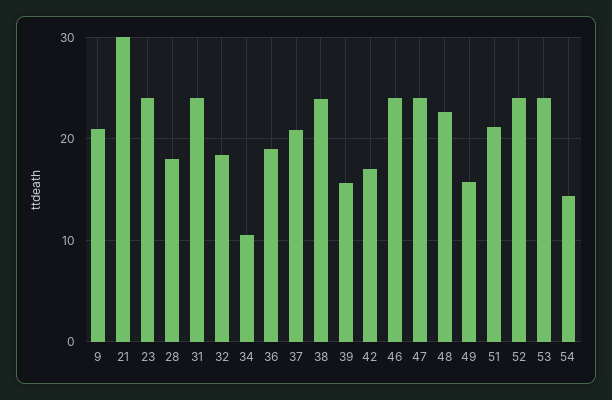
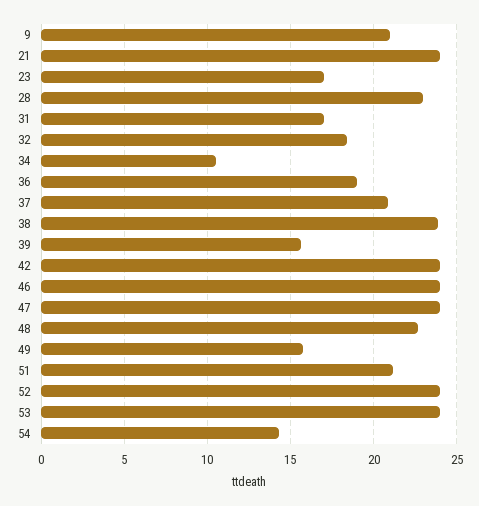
21: 30 -> 24
23: 24 -> 17
28: 18 -> 23
31: 24 -> 17
42: 17 -> 24

